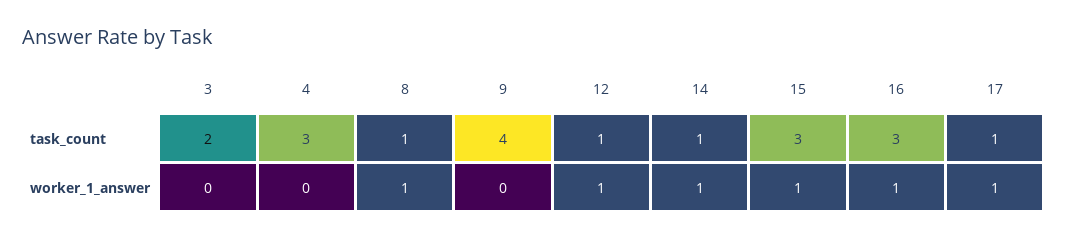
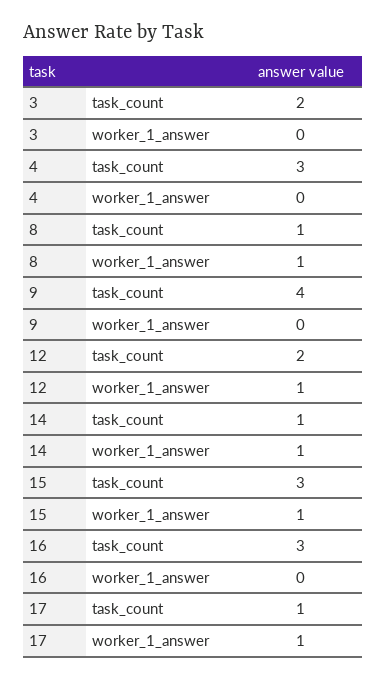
12, task_count: 1 -> 2
16, worker_1_answer: 1 -> 0

